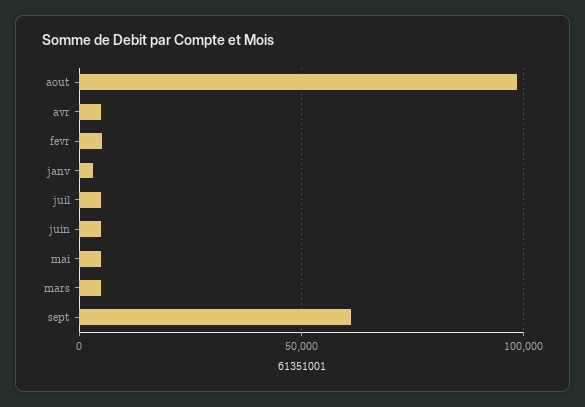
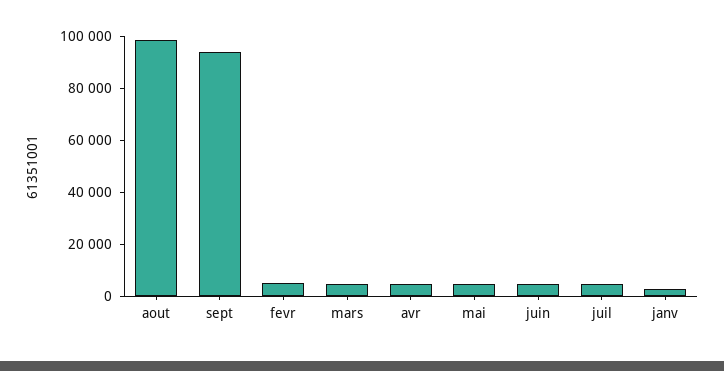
sept: 60000 -> 95000

